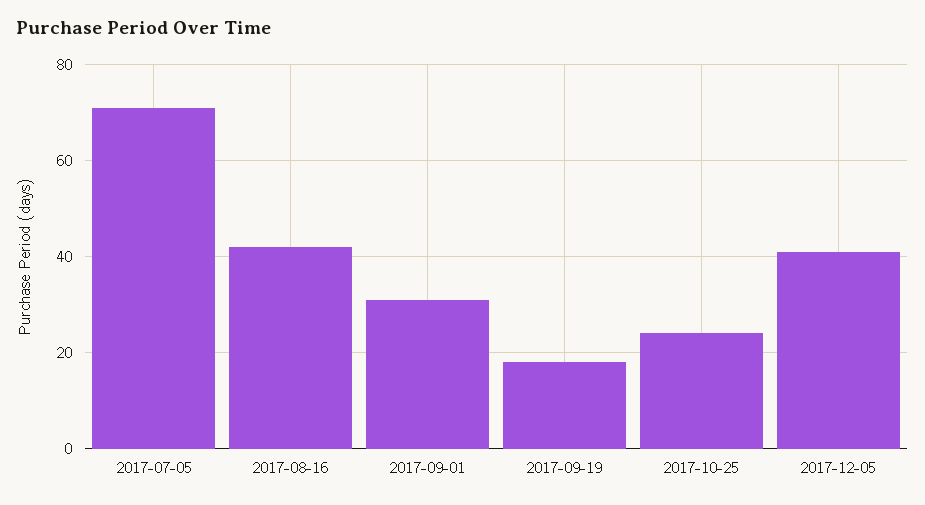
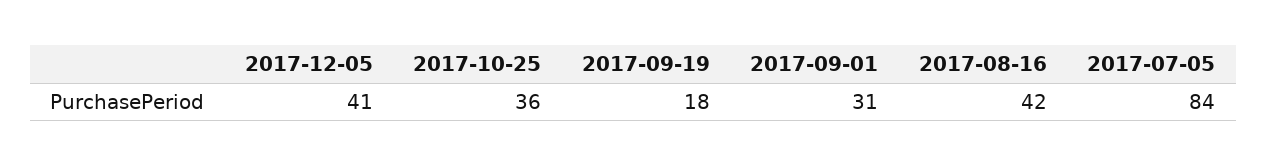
2017-07-05: 70 -> 84
2017-10-25: 25 -> 36

